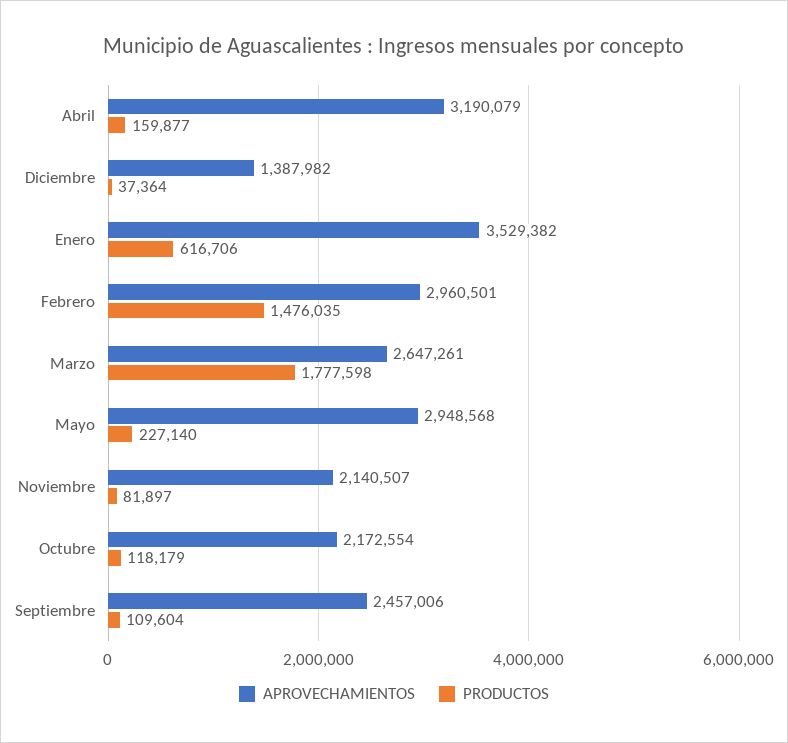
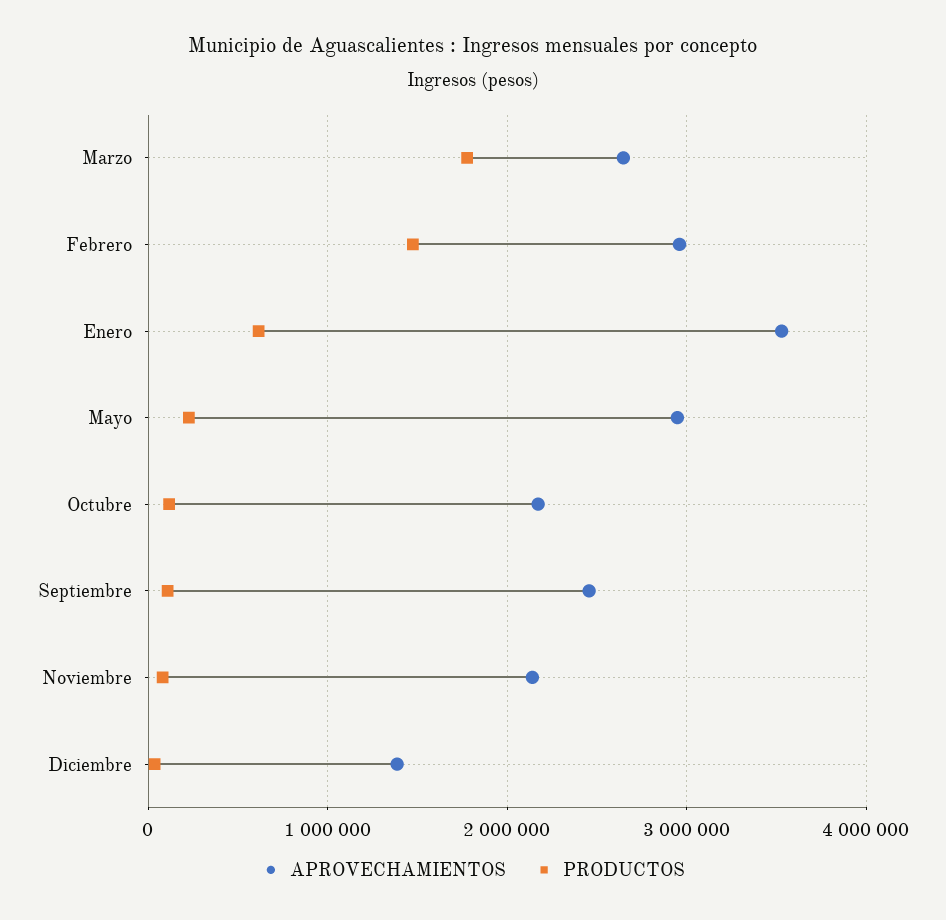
APROVECHAMIENTOS, Abril: 3190079 -> none
PRODUCTOS, Abril: 159877 -> none

